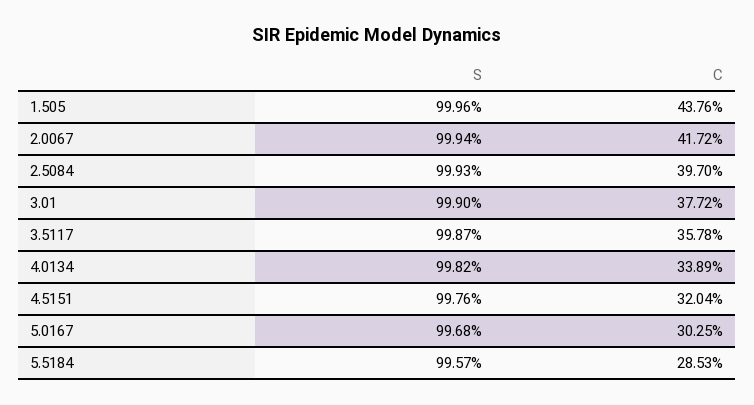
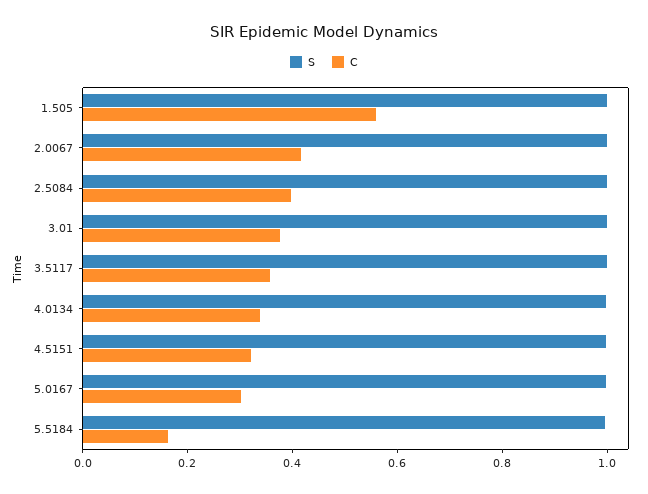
C, 1.505: 0.4376 -> 0.55
C, 5.5184: 0.2853 -> 0.15

